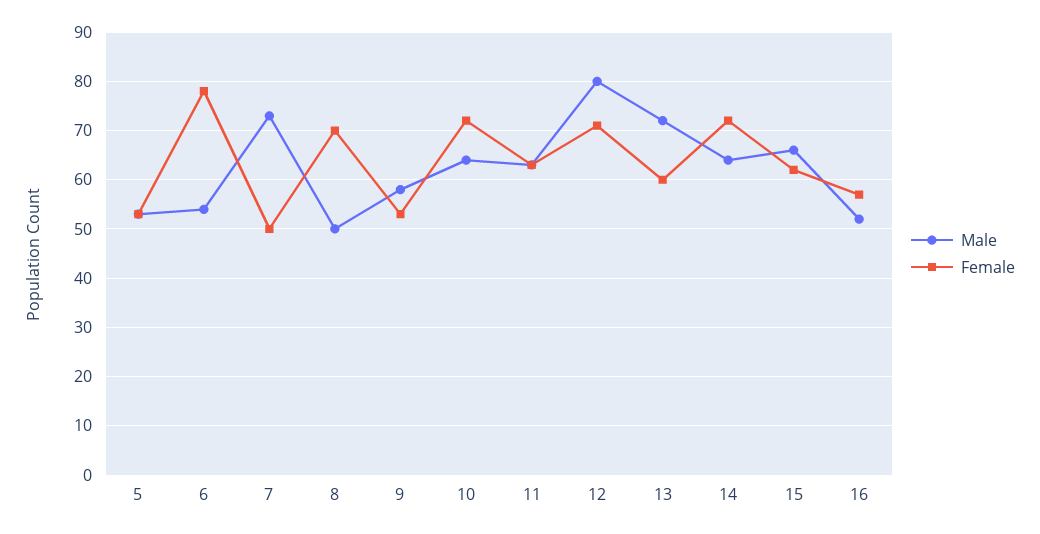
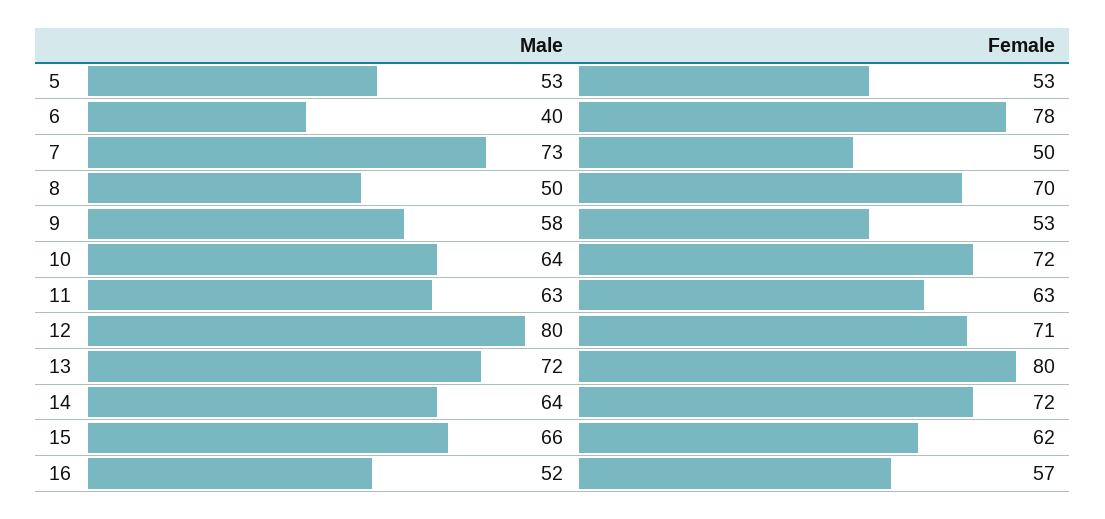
Male, 6: 55 -> 40
Female, 13: 60 -> 80

